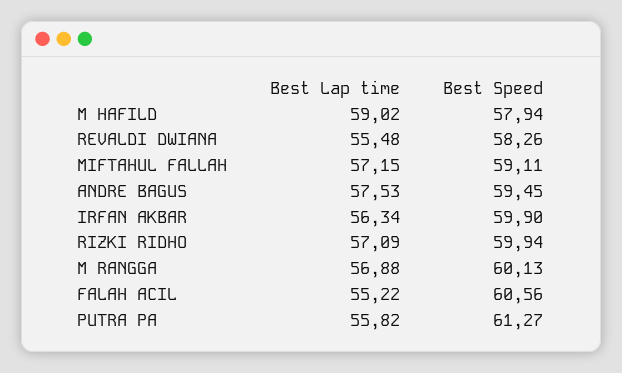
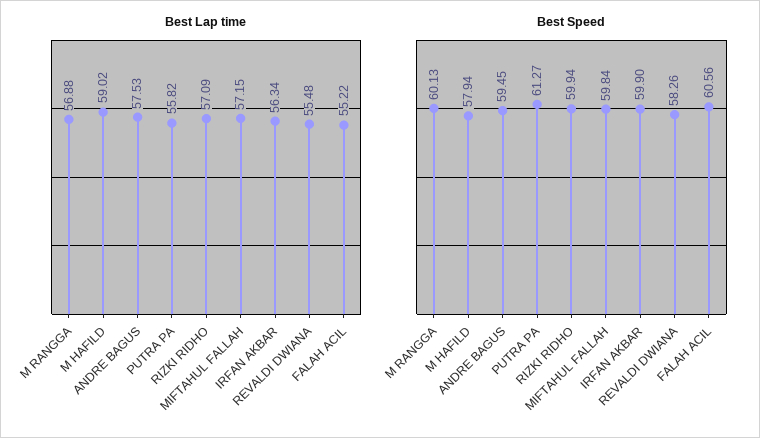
Best Speed, MIFTAHUL FALLAH: 59.11 -> 59.84

